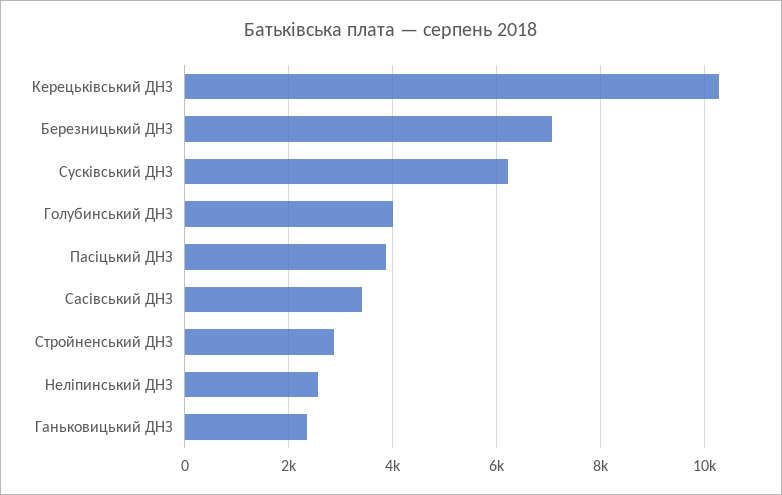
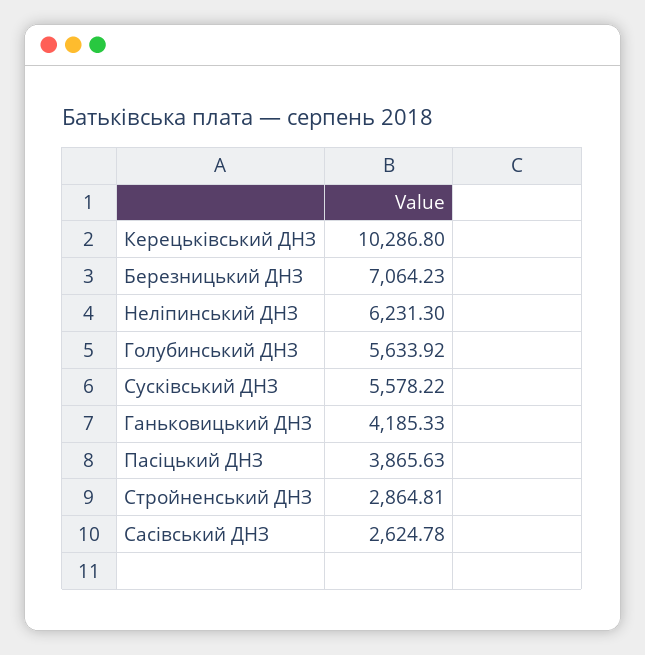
Сусківський ДНЗ: 6200 -> 5578.22
Голубинський ДНЗ: 4000 -> 5633.92
Сасівський ДНЗ: 3400 -> 2624.78
Неліпинський ДНЗ: 2600 -> 6231.3
Ганьковицький ДНЗ: 2400 -> 4185.33

